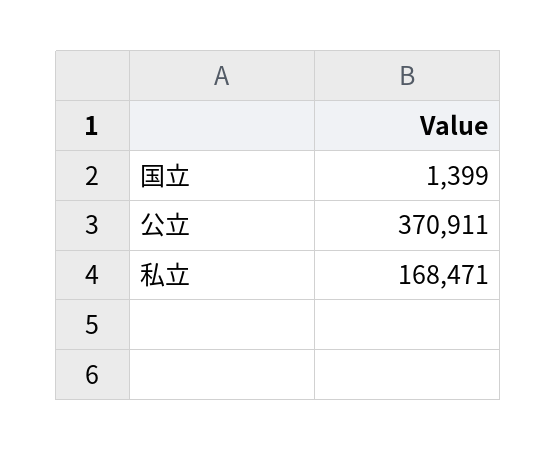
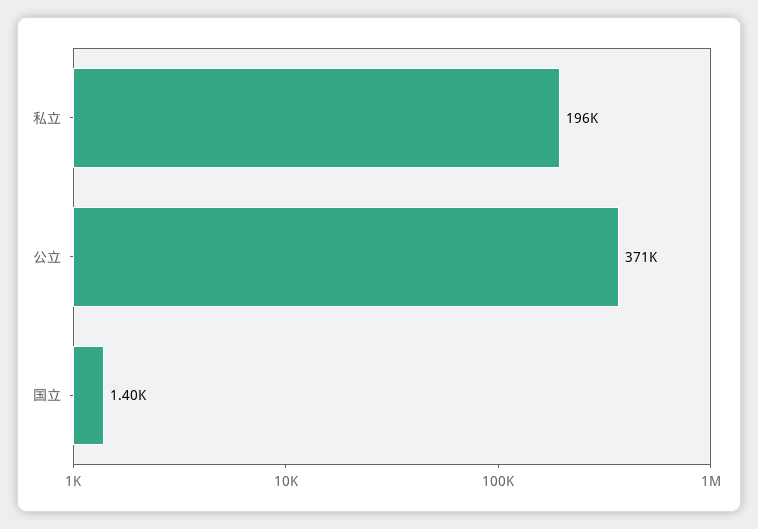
私立: 168471 -> 196000

